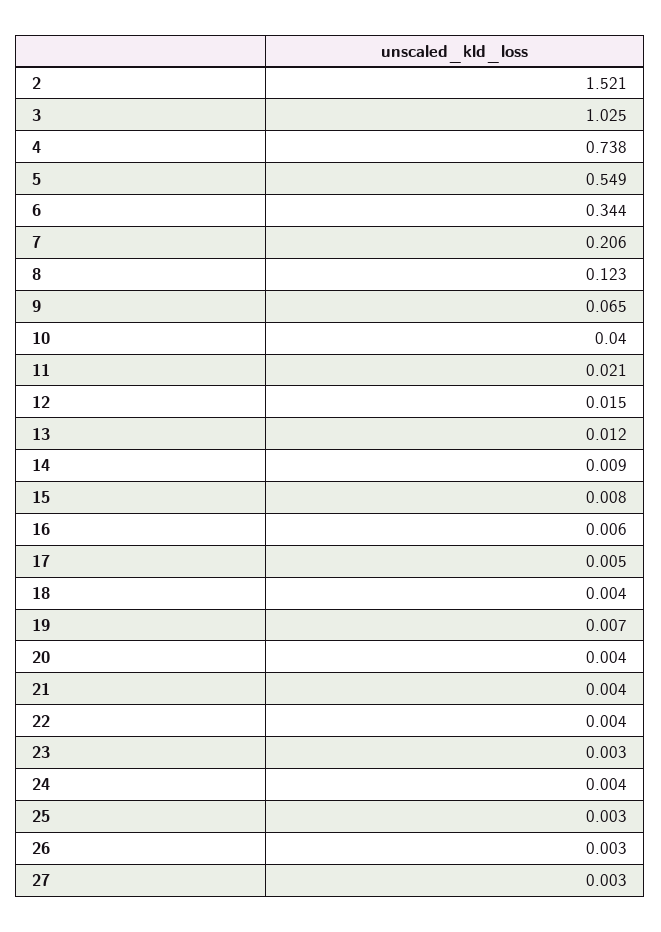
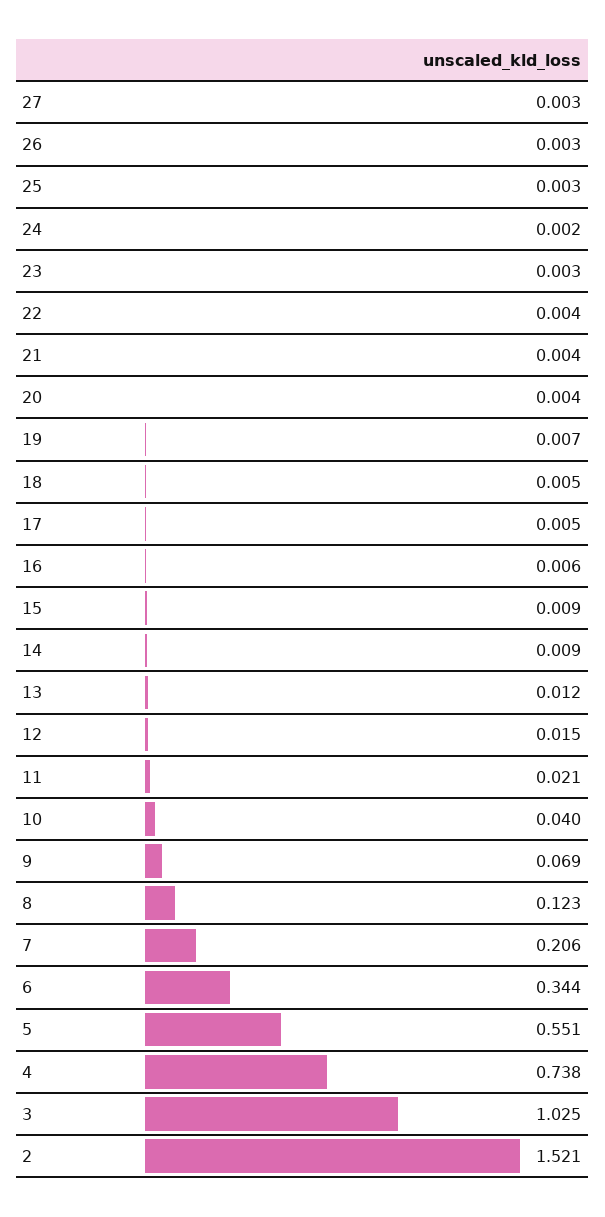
5: 0.549 -> 0.551
9: 0.065 -> 0.069
15: 0.008 -> 0.009
18: 0.004 -> 0.005
24: 0.004 -> 0.002

